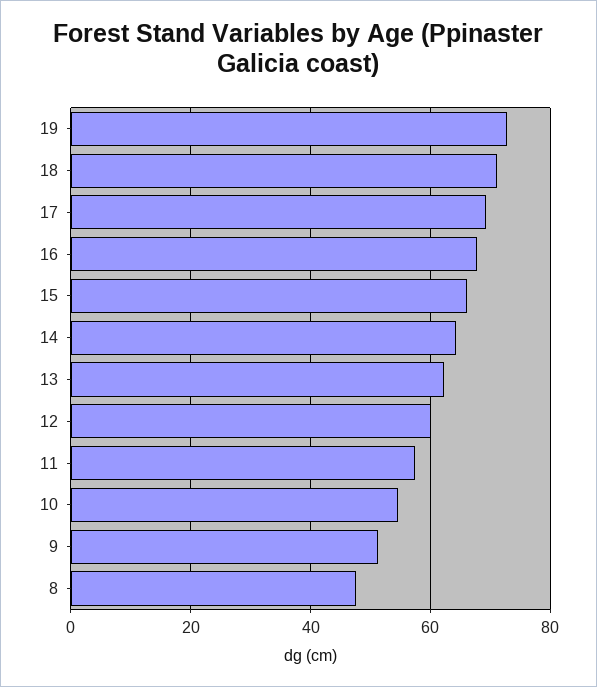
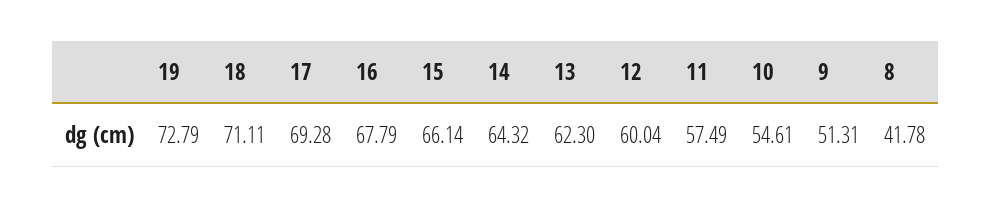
8: 48 -> 41.78

